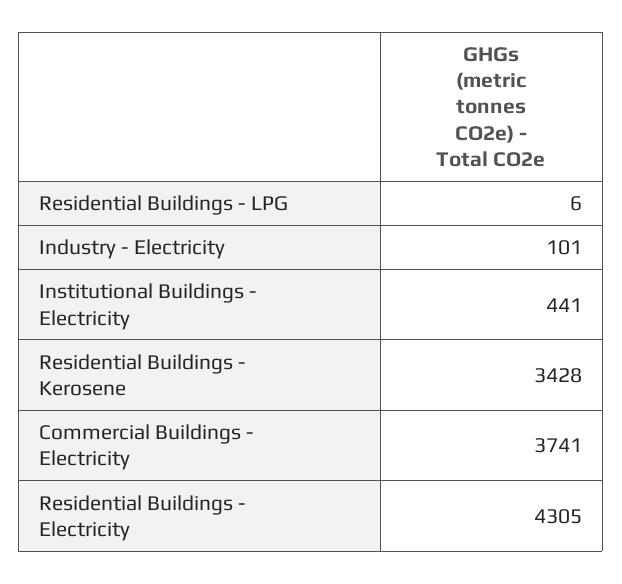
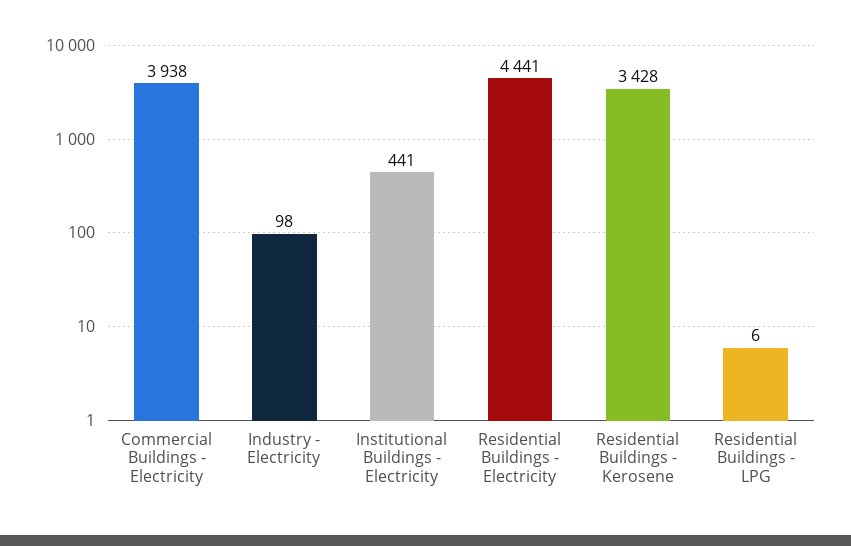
Industry - Electricity: 101 -> 98
Commercial Buildings - Electricity: 3741 -> 3938
Residential Buildings - Electricity: 4305 -> 4441

